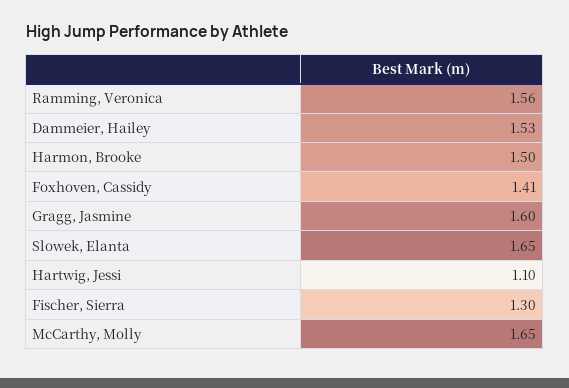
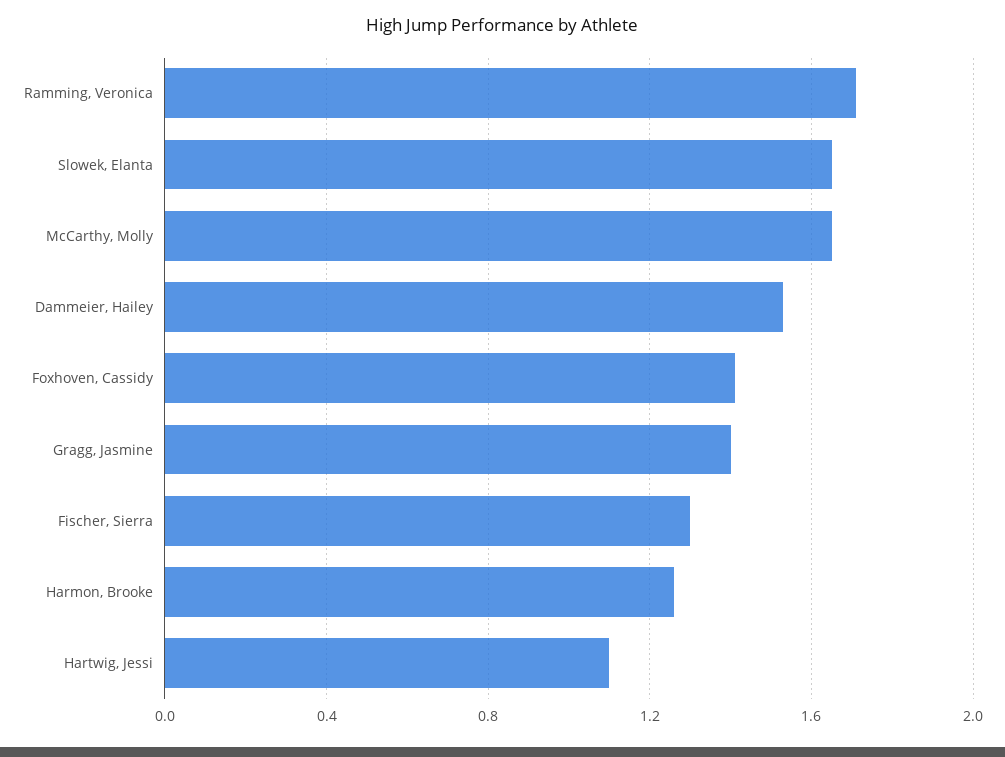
Ramming, Veronica: 1.56 -> 1.7
Harmon, Brooke: 1.5 -> 1.25
Gragg, Jasmine: 1.6 -> 1.4

